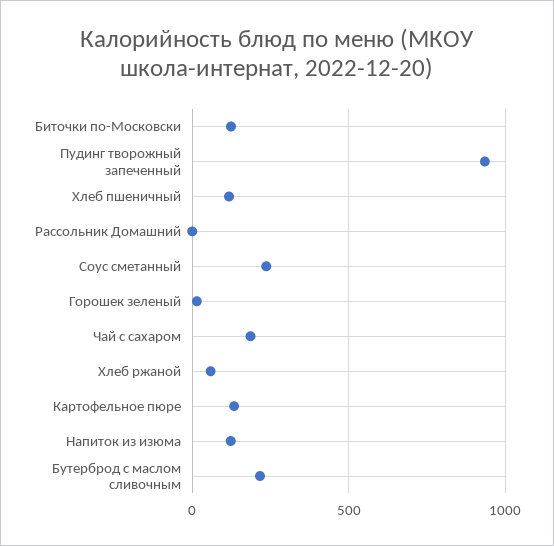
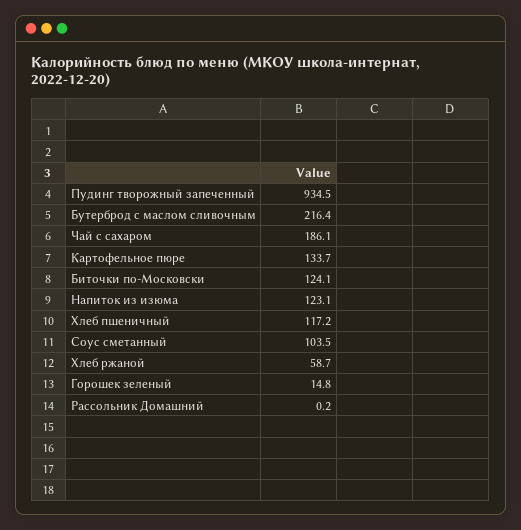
Соус сметанный: 250 -> 103.5

